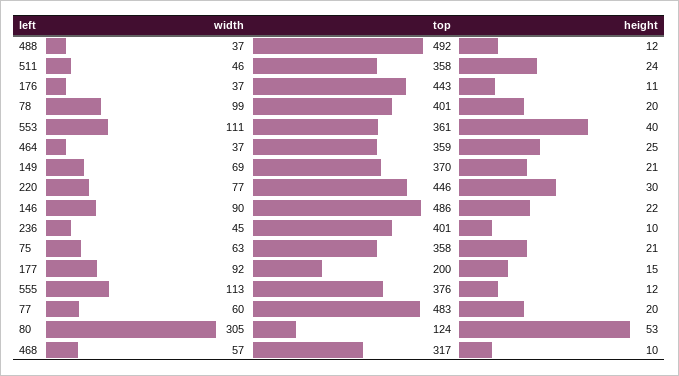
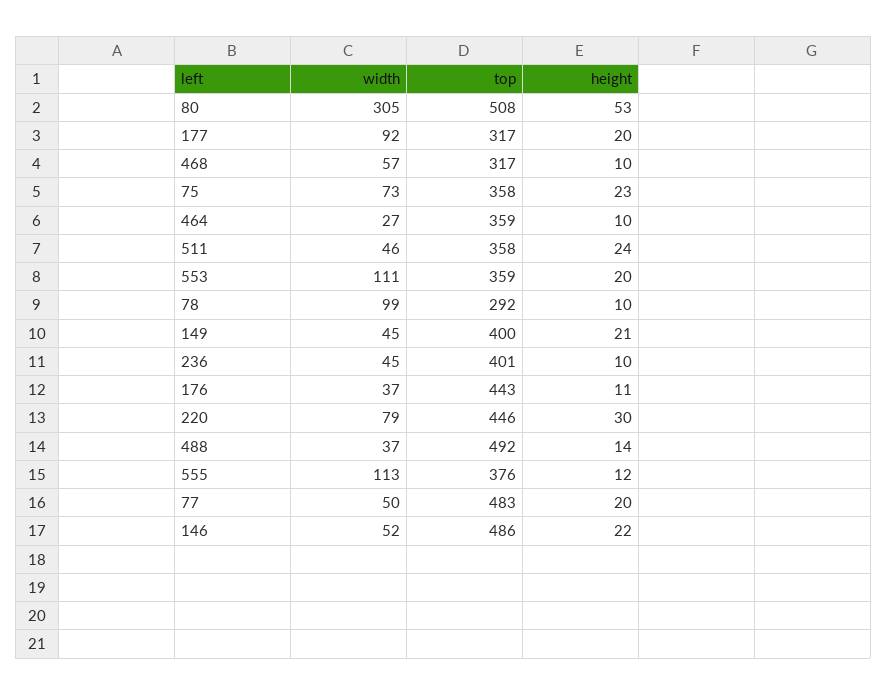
height, 488: 12 -> 14
top, 78: 401 -> 292
height, 78: 20 -> 10
top, 553: 361 -> 359
height, 553: 40 -> 20
width, 464: 37 -> 27
height, 464: 25 -> 10
width, 149: 69 -> 45
top, 149: 370 -> 400
width, 220: 77 -> 79
width, 146: 90 -> 52
width, 75: 63 -> 73
height, 75: 21 -> 23
top, 177: 200 -> 317
height, 177: 15 -> 20
width, 77: 60 -> 50
top, 80: 124 -> 508

